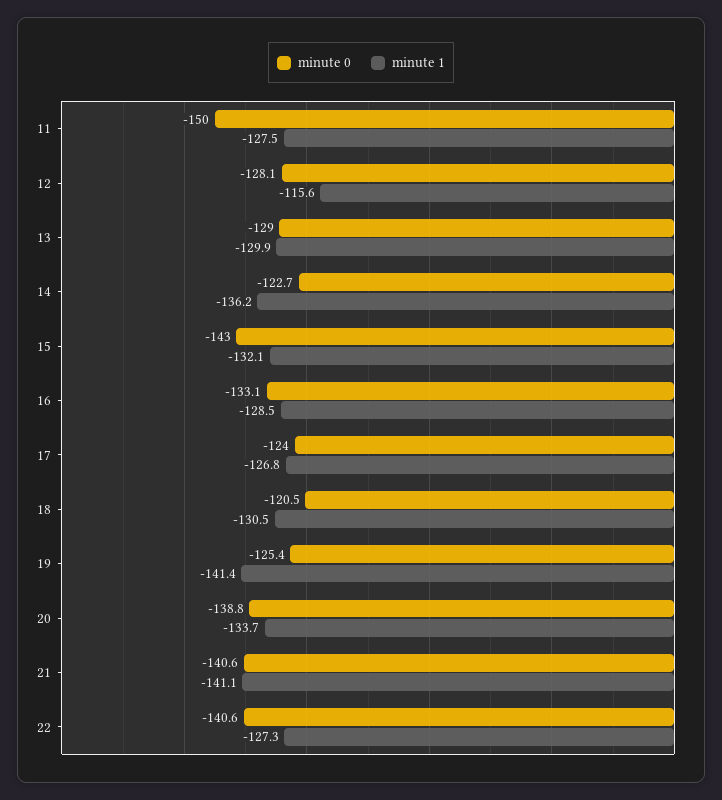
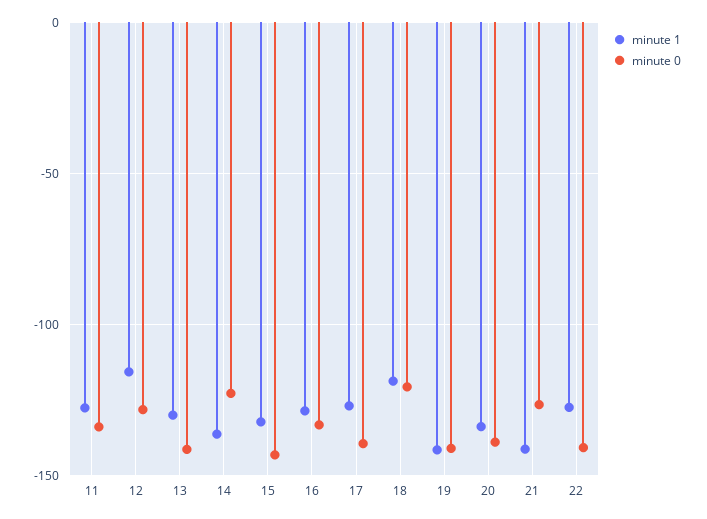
minute 0, 11: -150 -> -135
minute 0, 13: -129 -> -140
minute 0, 17: -124 -> -140
minute 1, 18: -130.5 -> -120
minute 0, 19: -125.4 -> -140
minute 0, 21: -140.6 -> -125

